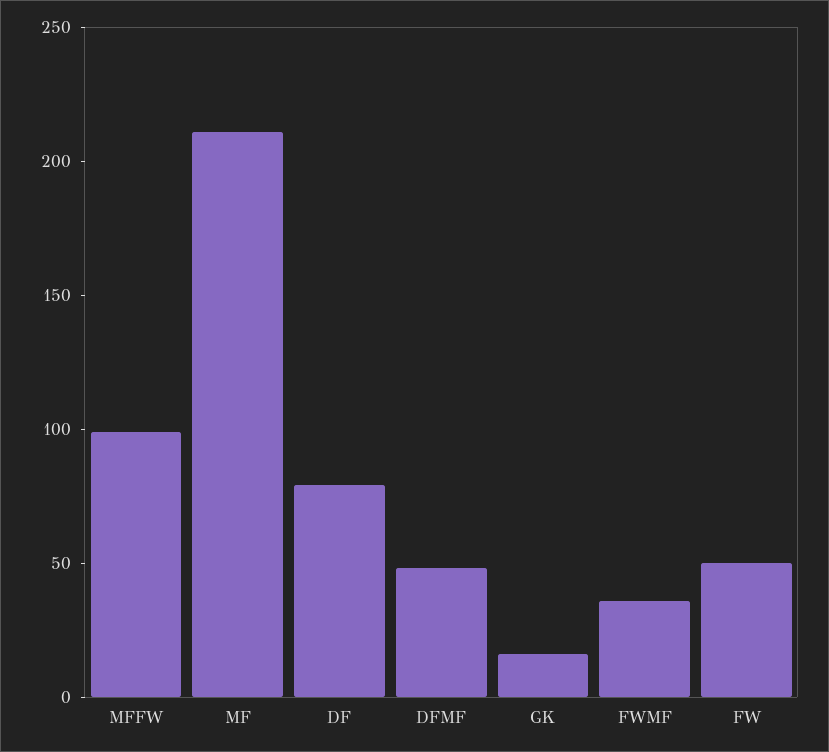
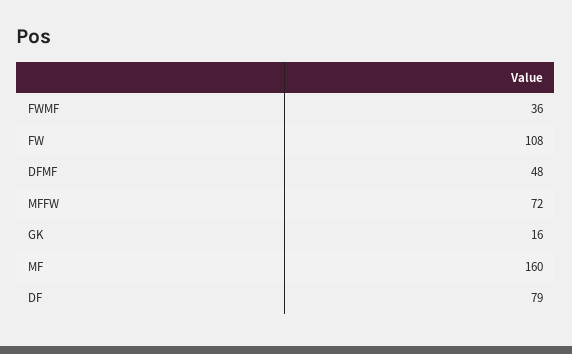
MFFW: 100 -> 72
MF: 210 -> 160
FW: 50 -> 108

